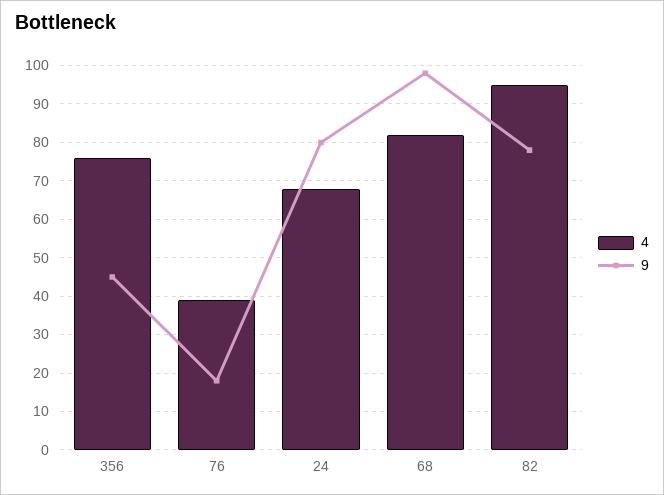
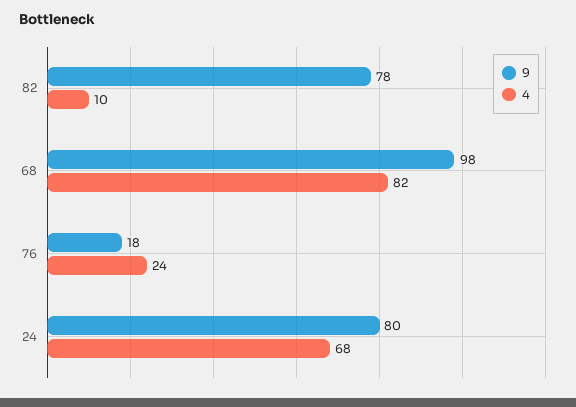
4, 356: 75 -> none
9, 356: 45 -> none
4, 76: 40 -> 24
4, 82: 95 -> 10

